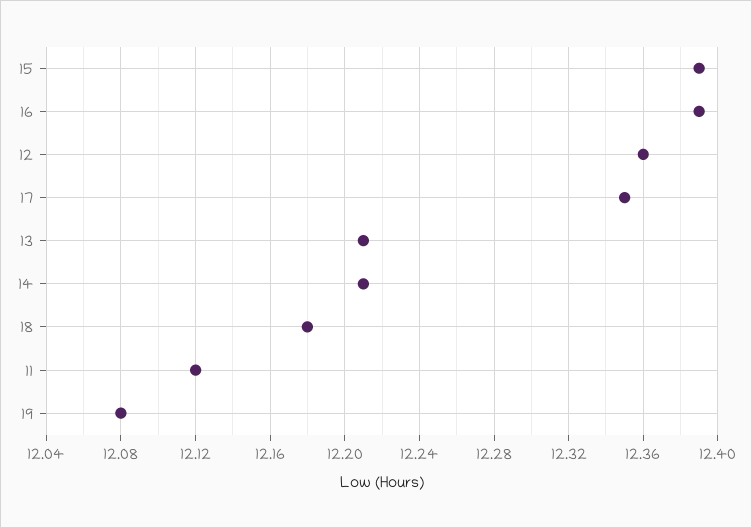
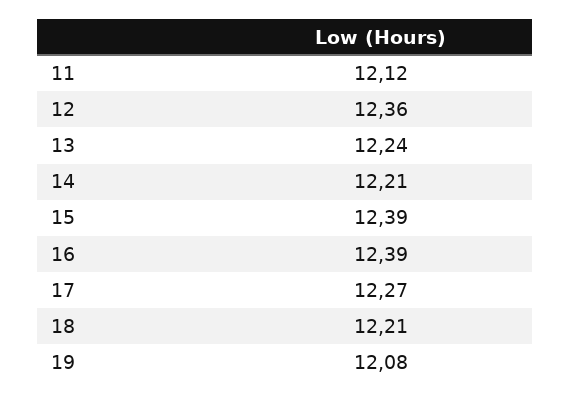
17: 12.35 -> 12.27
13: 12.21 -> 12.24
18: 12.18 -> 12.21

